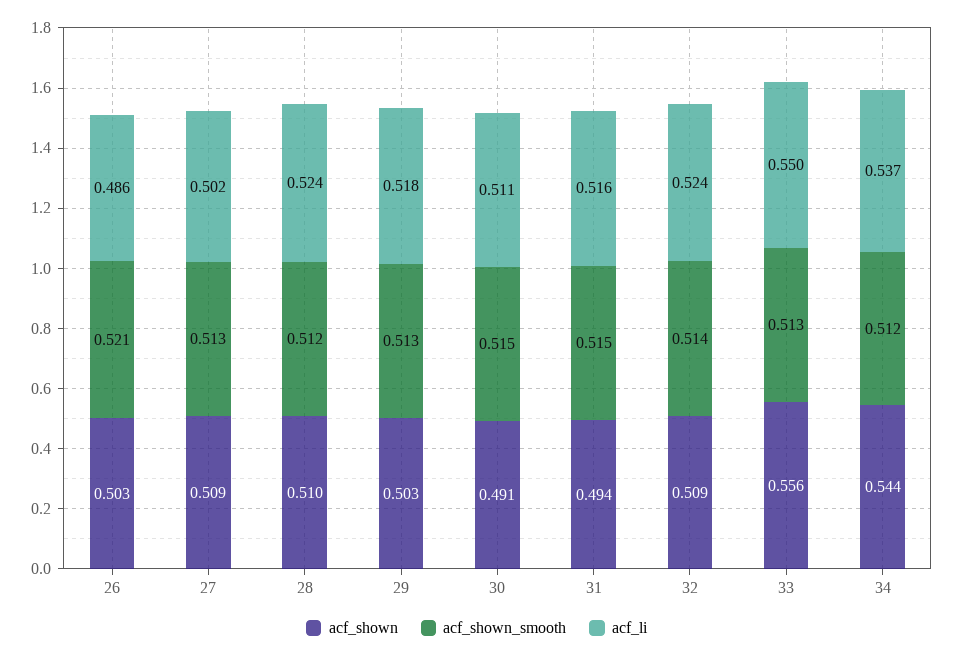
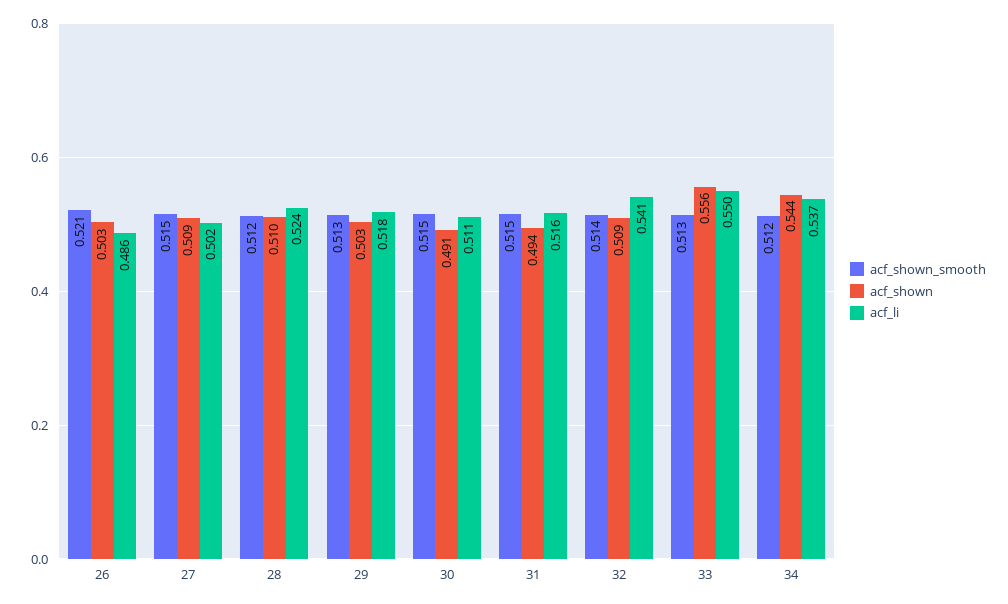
acf_shown_smooth, 27: 0.513 -> 0.515
acf_li, 32: 0.524 -> 0.541

